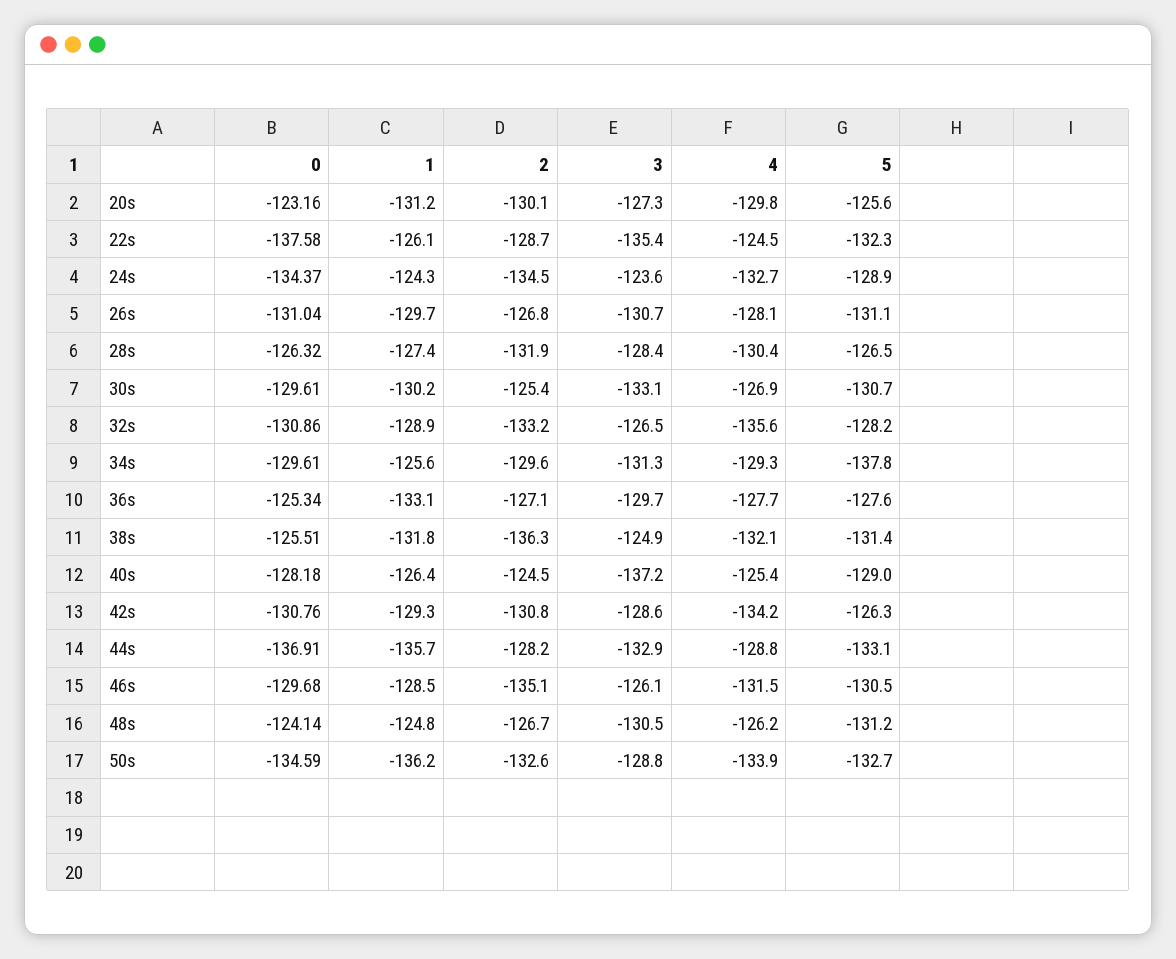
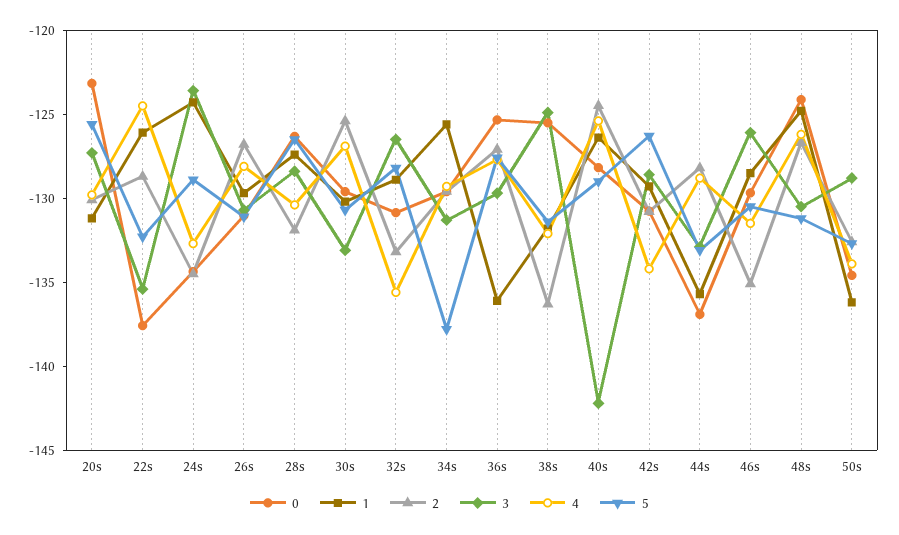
1, 36s: -133.1 -> -136
3, 40s: -137.2 -> -142

